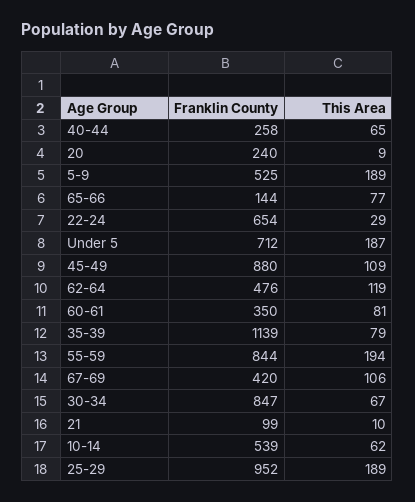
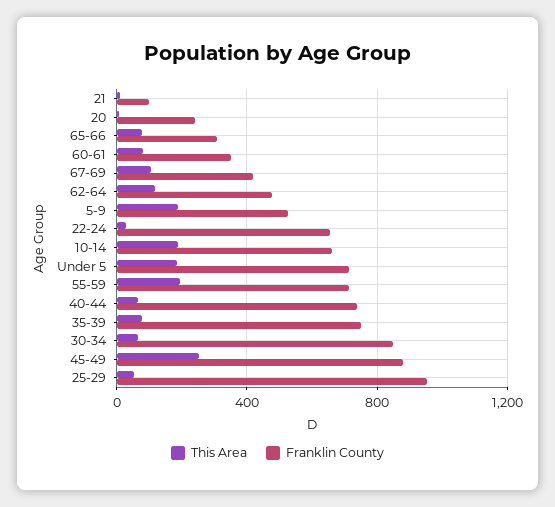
Franklin County, 40-44: 258 -> 750
Franklin County, 65-66: 144 -> 300
This Area, 45-49: 109 -> 250
Franklin County, 35-39: 1139 -> 750
Franklin County, 55-59: 844 -> 700
Franklin County, 10-14: 539 -> 650
This Area, 10-14: 62 -> 200
This Area, 25-29: 189 -> 50

